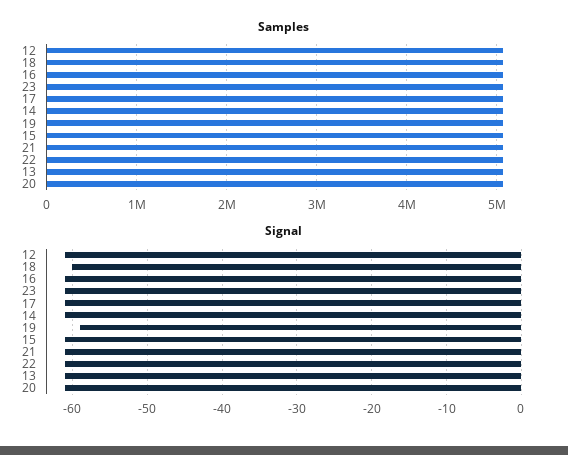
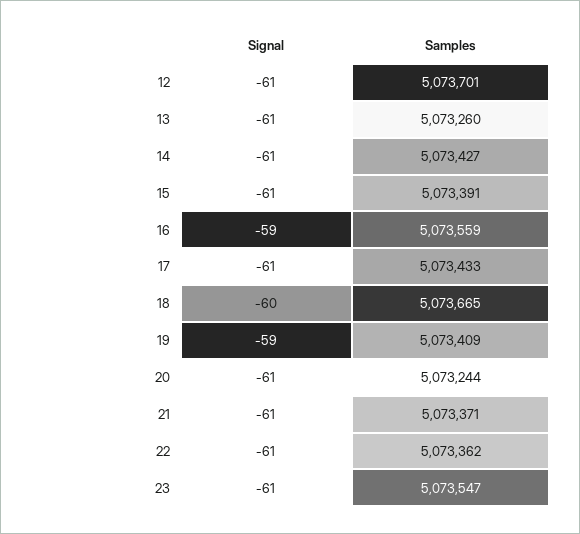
Signal, 16: -61 -> -59

